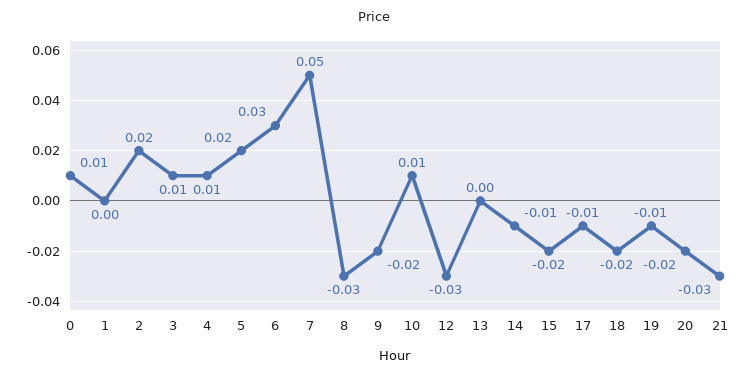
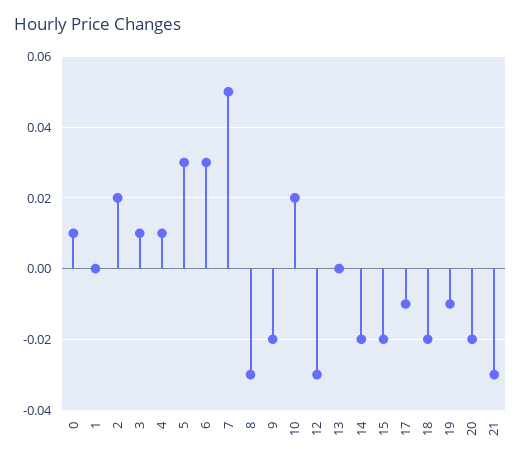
5: 0.02 -> 0.03
10: 0.01 -> 0.02
14: -0.01 -> -0.02

